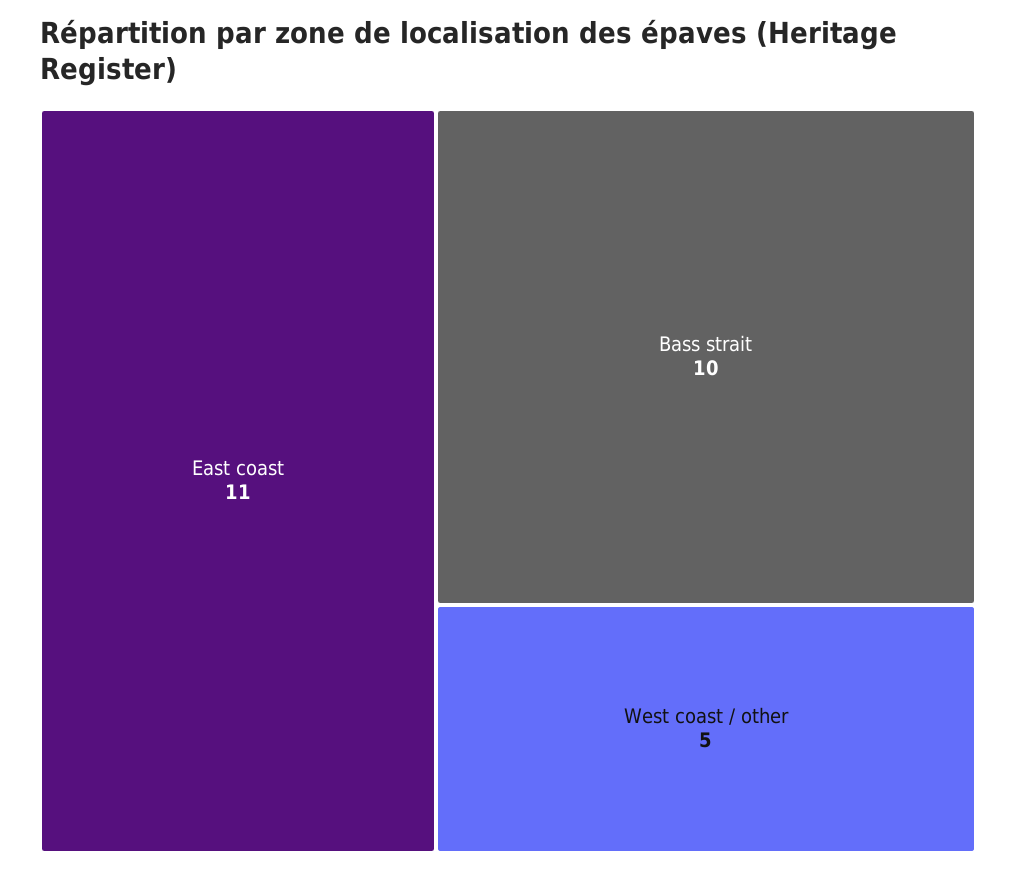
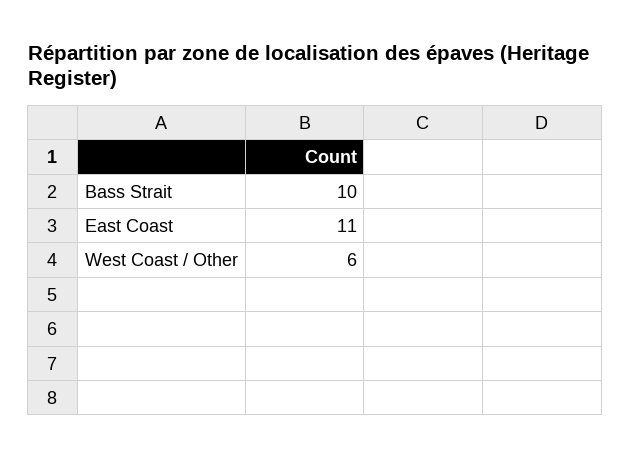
West coast / other: 5 -> 6

